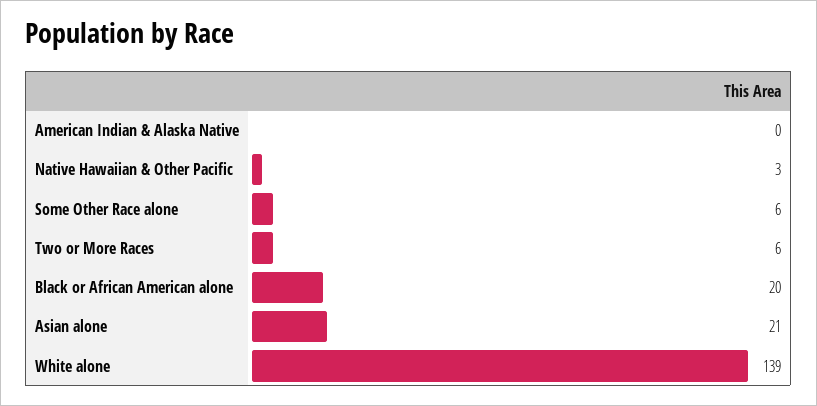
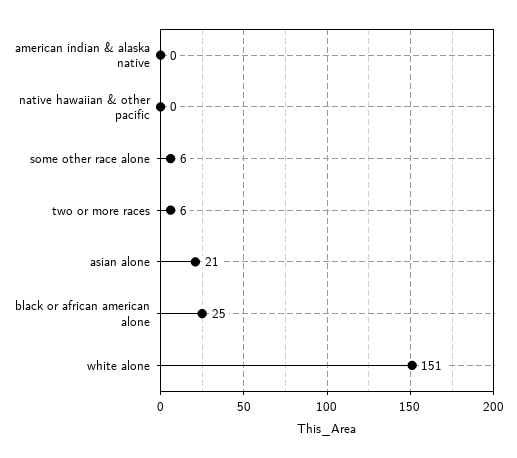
Native Hawaiian & Other Pacific: 3 -> 0
Black or African American alone: 20 -> 25
White alone: 139 -> 151

